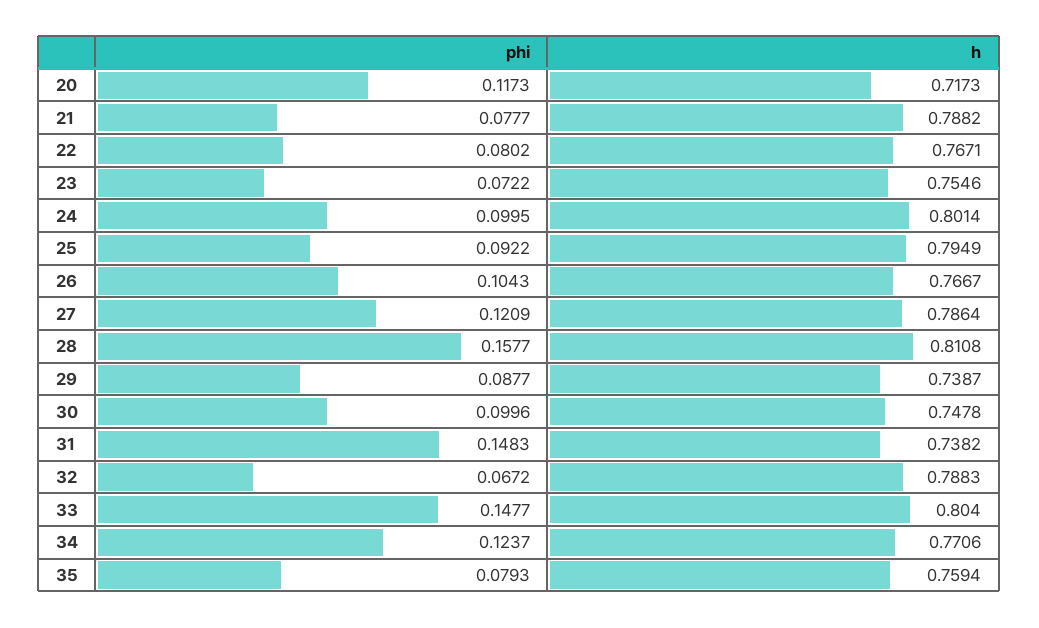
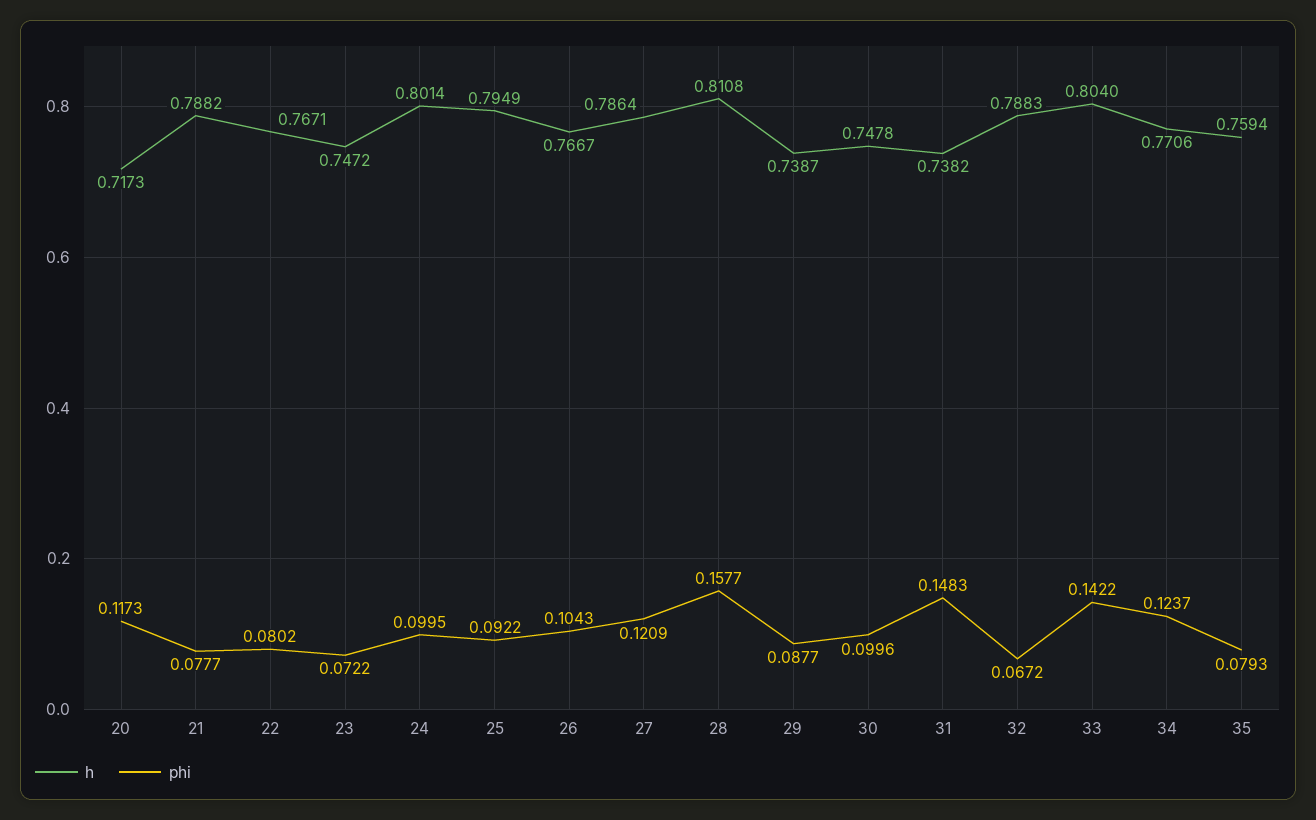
h, 23: 0.7546 -> 0.7472
phi, 33: 0.1477 -> 0.1422

